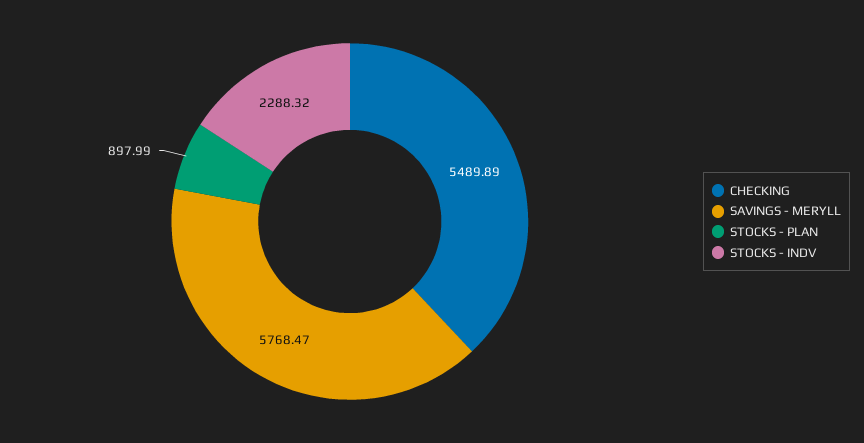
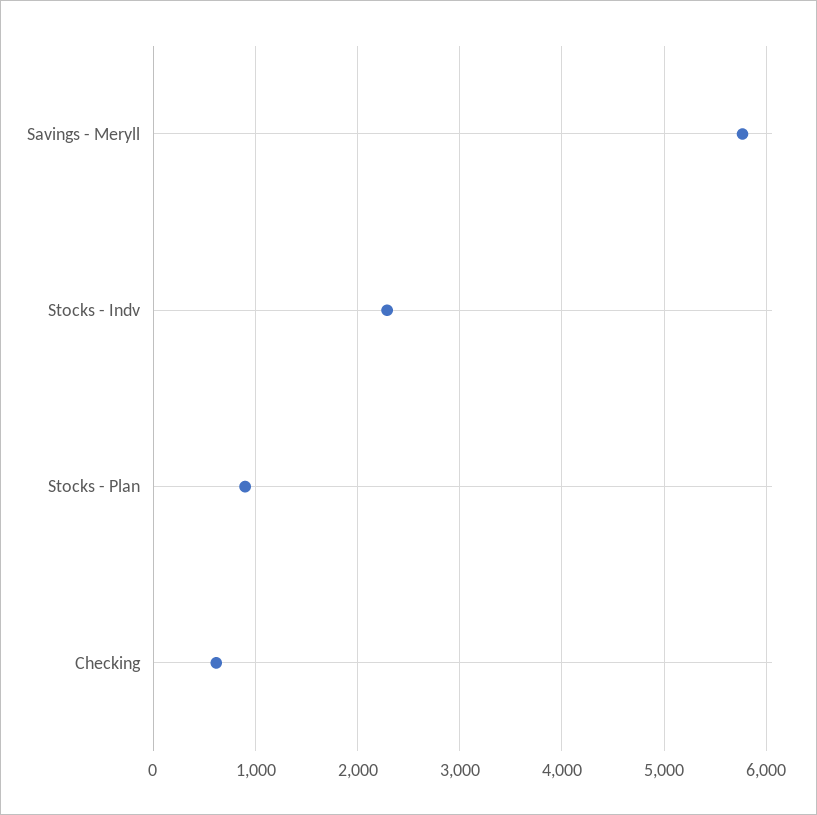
CHECKING: 5489.89 -> 600

